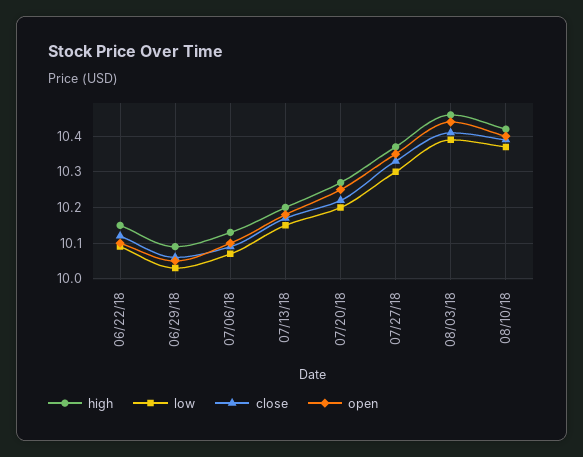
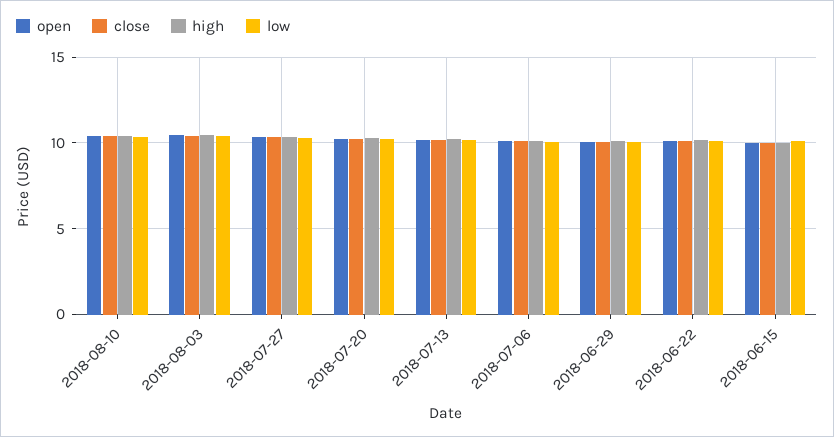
open, 2018-06-15: none -> 10
close, 2018-06-15: none -> 10
high, 2018-06-15: none -> 10
low, 2018-06-15: none -> 10

